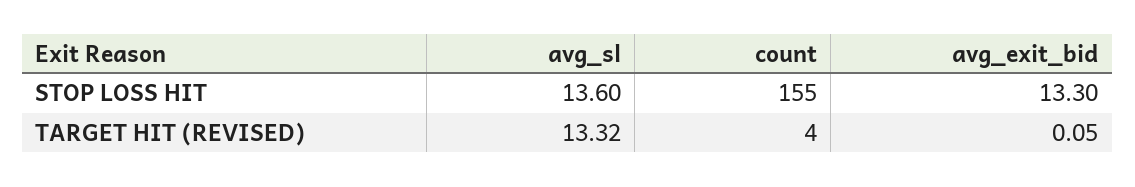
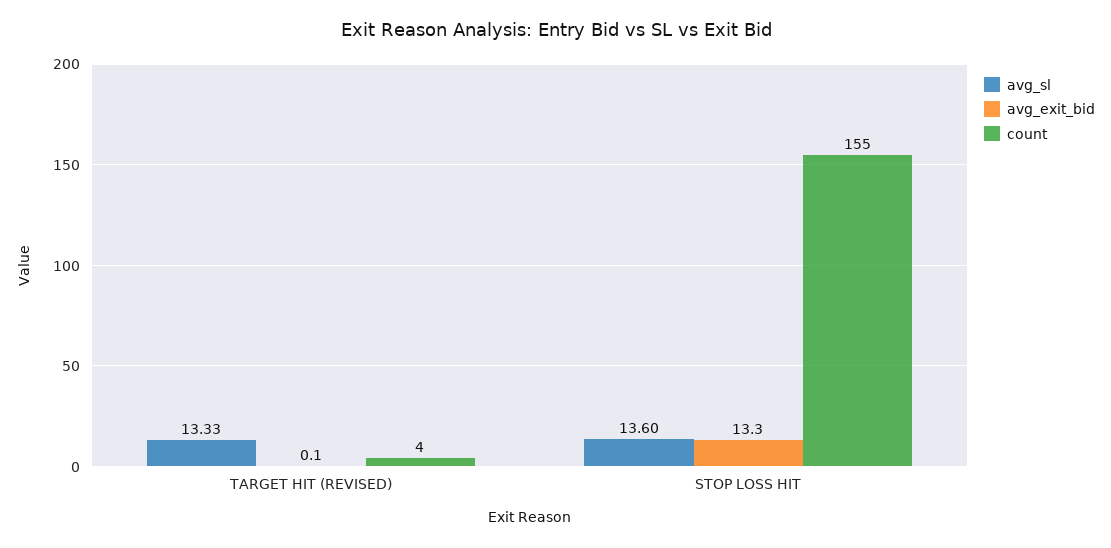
avg_sl, TARGET HIT (REVISED): 13.32 -> 13.33

